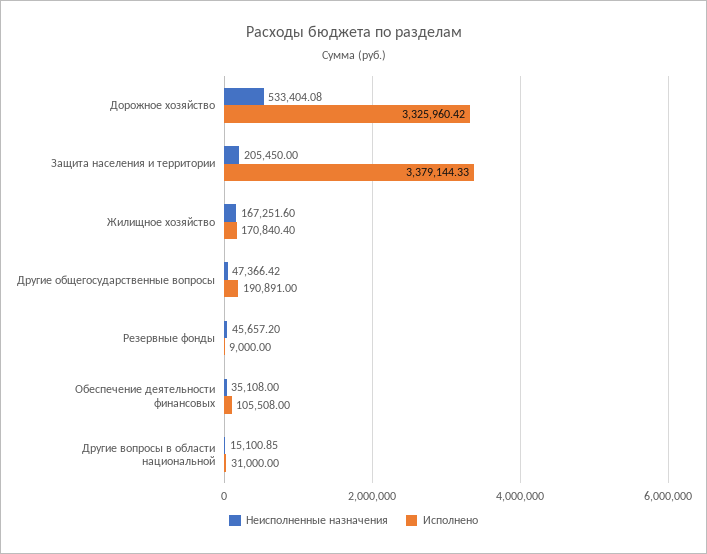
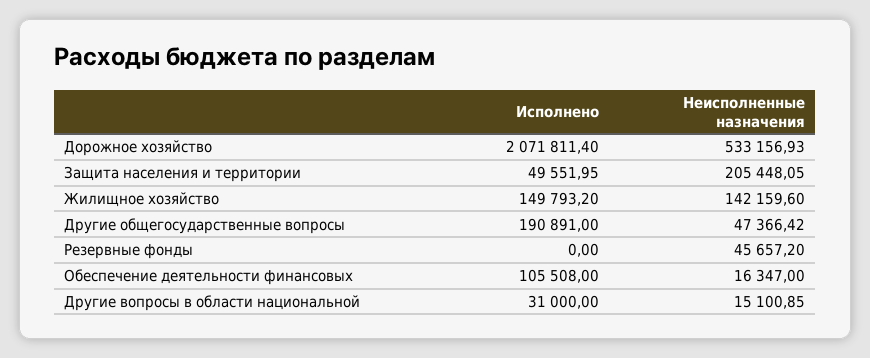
Неисполненные назначения, Дорожное хозяйство: 533404.08 -> 533156.93
Исполнено, Дорожное хозяйство: 3325960.42 -> 2071811.4
Неисполненные назначения, Защита населения и территории: 205450 -> 205448.05
Исполнено, Защита населения и территории: 3379144.33 -> 49551.95
Неисполненные назначения, Жилищное хозяйство: 167251.6 -> 142159.6
Исполнено, Жилищное хозяйство: 170840.4 -> 149793.2
Исполнено, Резервные фонды: 9000 -> 0
Неисполненные назначения, Обеспечение деятельности финансовых: 35108 -> 16347

